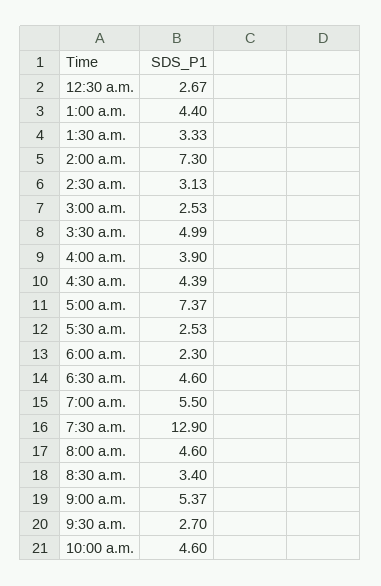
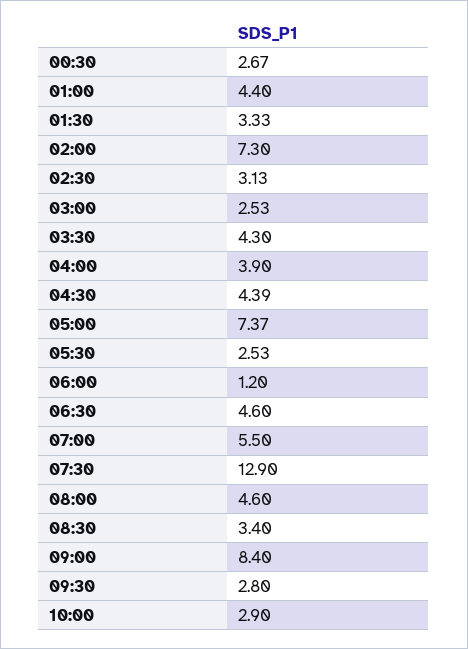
3:30 a.m.: 4.99 -> 4.3
6:00 a.m.: 2.3 -> 1.2
9:00 a.m.: 5.37 -> 8.4
9:30 a.m.: 2.7 -> 2.8
10:00 a.m.: 4.6 -> 2.9

